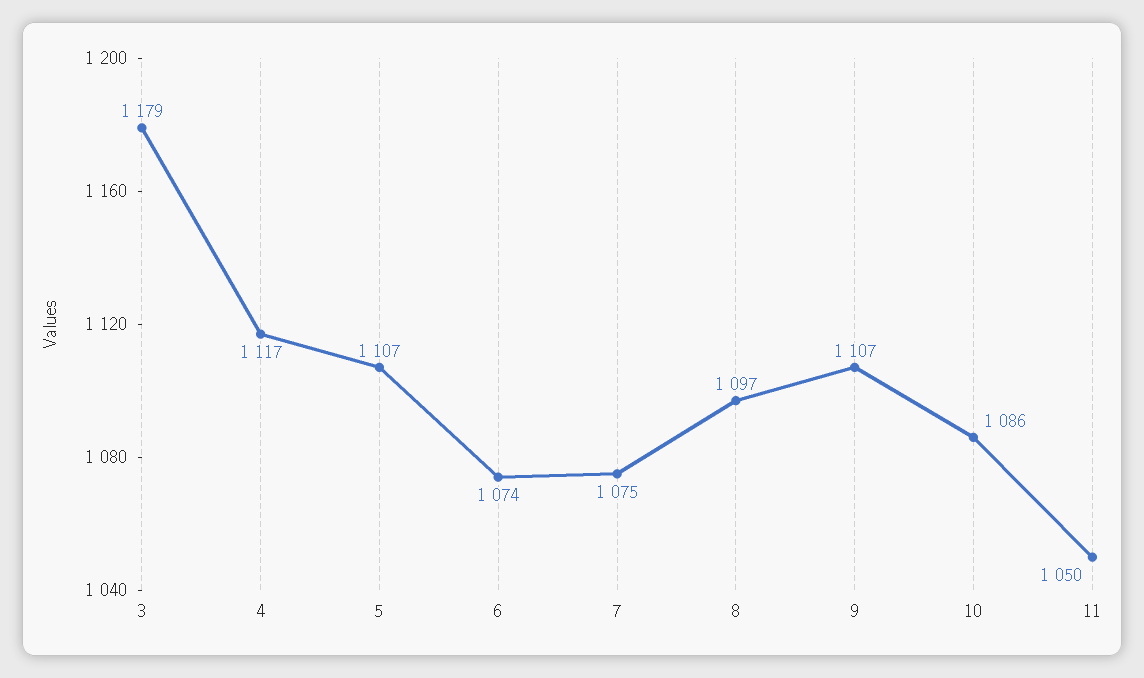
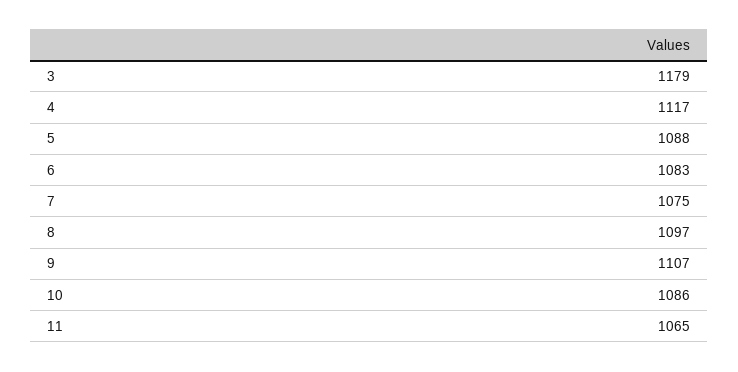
5: 1107 -> 1088
6: 1074 -> 1083
11: 1050 -> 1065

